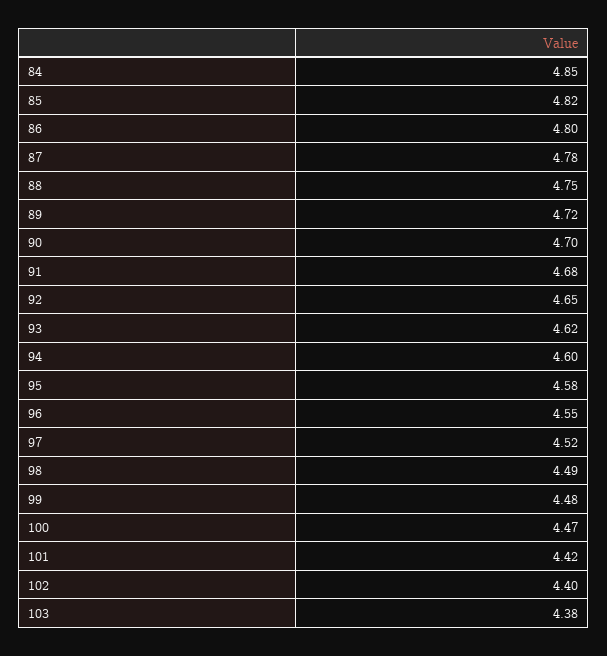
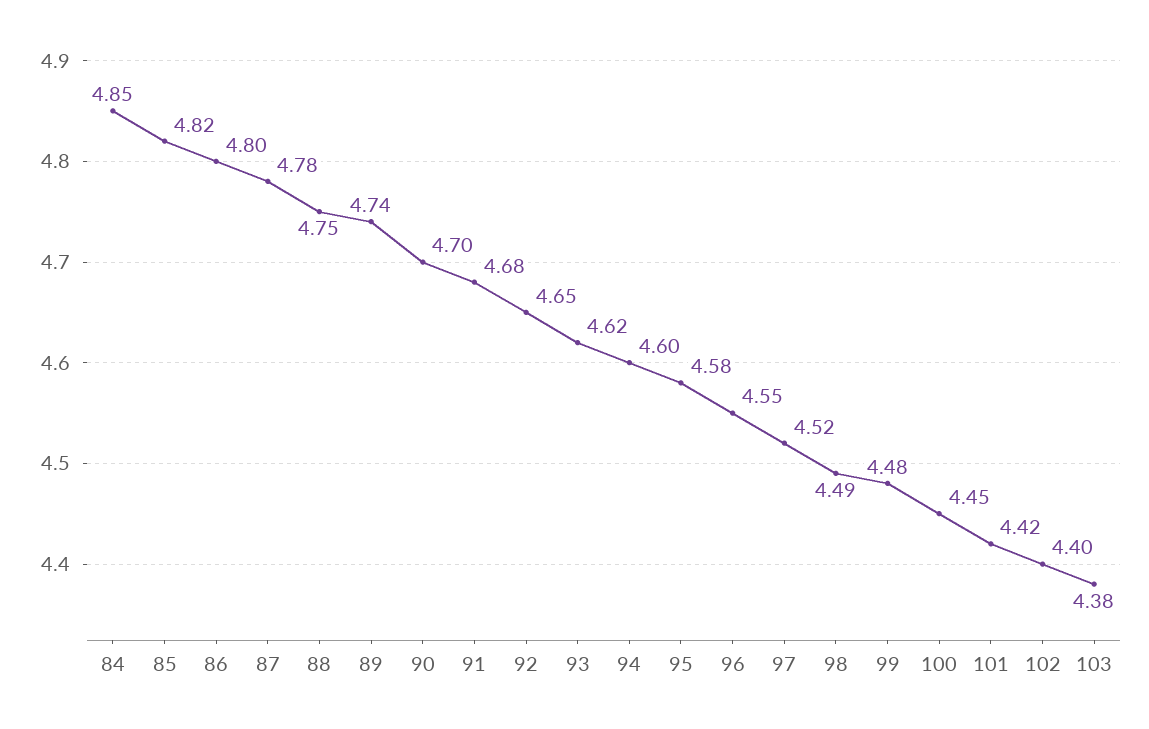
89: 4.72 -> 4.74
100: 4.47 -> 4.45

